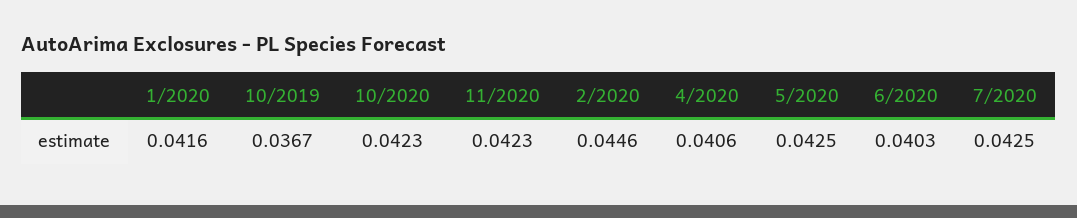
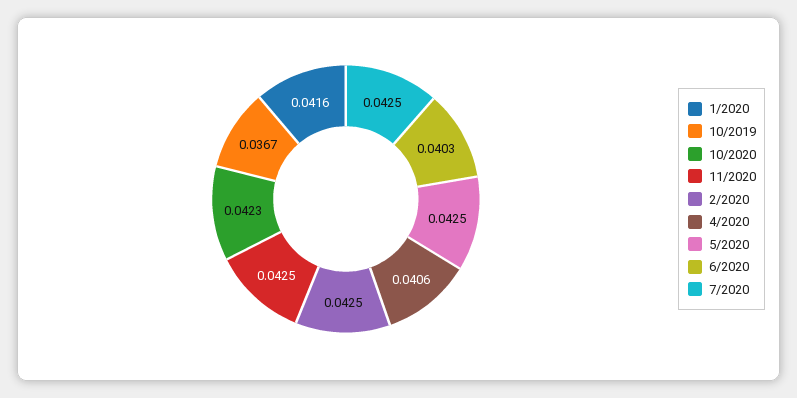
11/2020: 0.0423 -> 0.0425
2/2020: 0.0446 -> 0.0425

